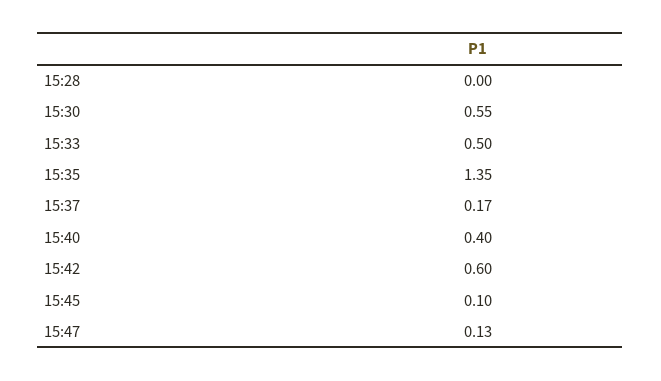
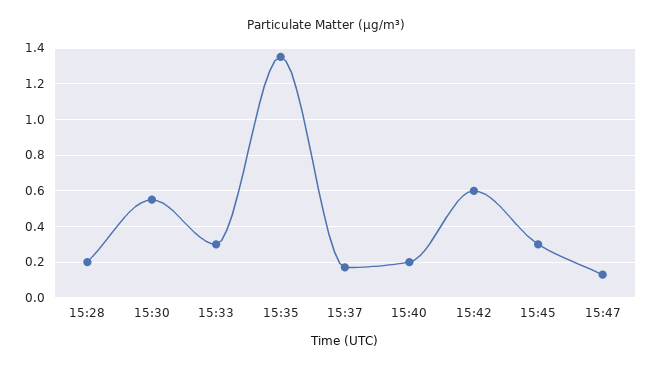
15:28: 0 -> 0.2
15:33: 0.5 -> 0.3
15:40: 0.4 -> 0.2
15:45: 0.1 -> 0.3

